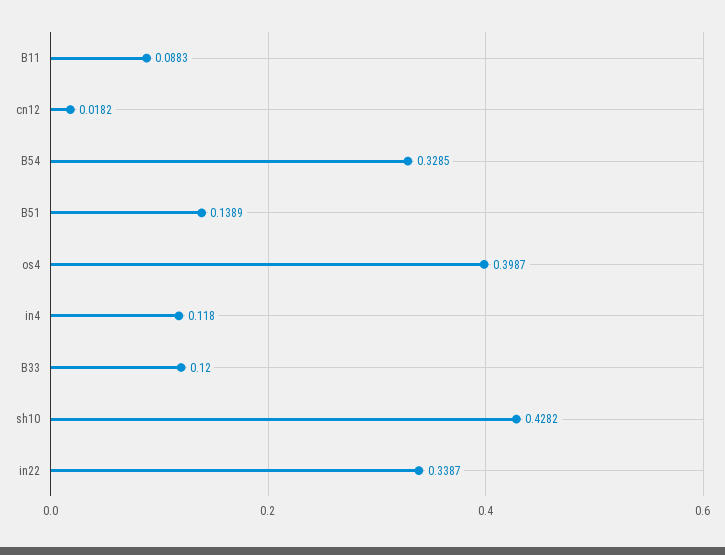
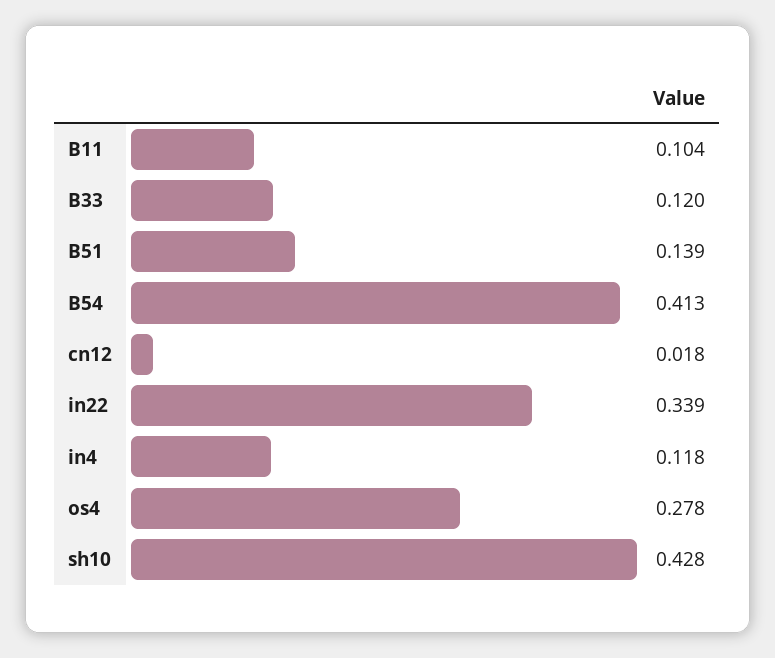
B11: 0.0883 -> 0.104
B54: 0.3285 -> 0.413
os4: 0.3987 -> 0.278

